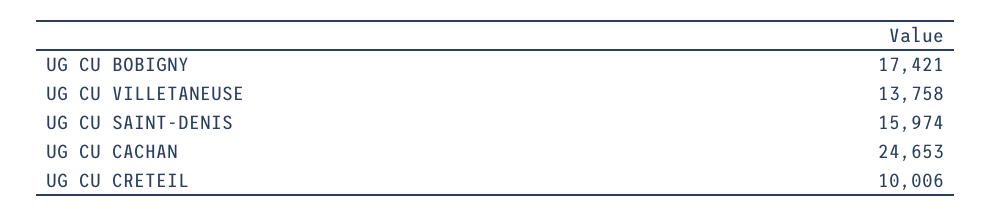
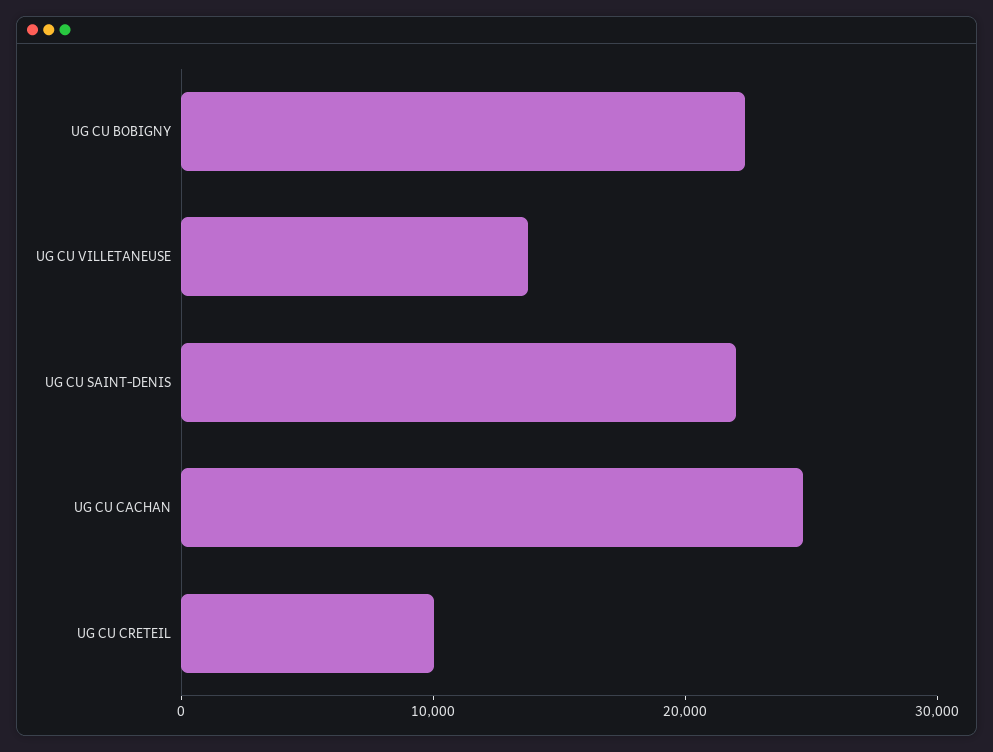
UG CU BOBIGNY: 17421 -> 22000
UG CU SAINT-DENIS: 15974 -> 22000

